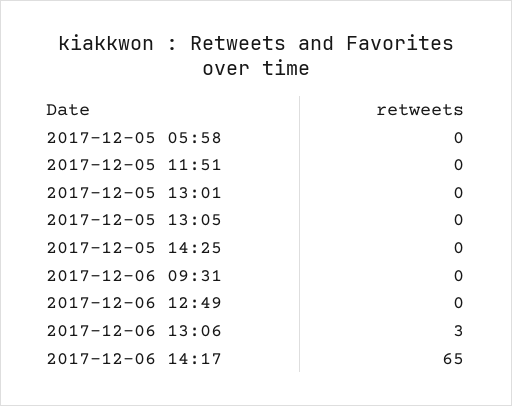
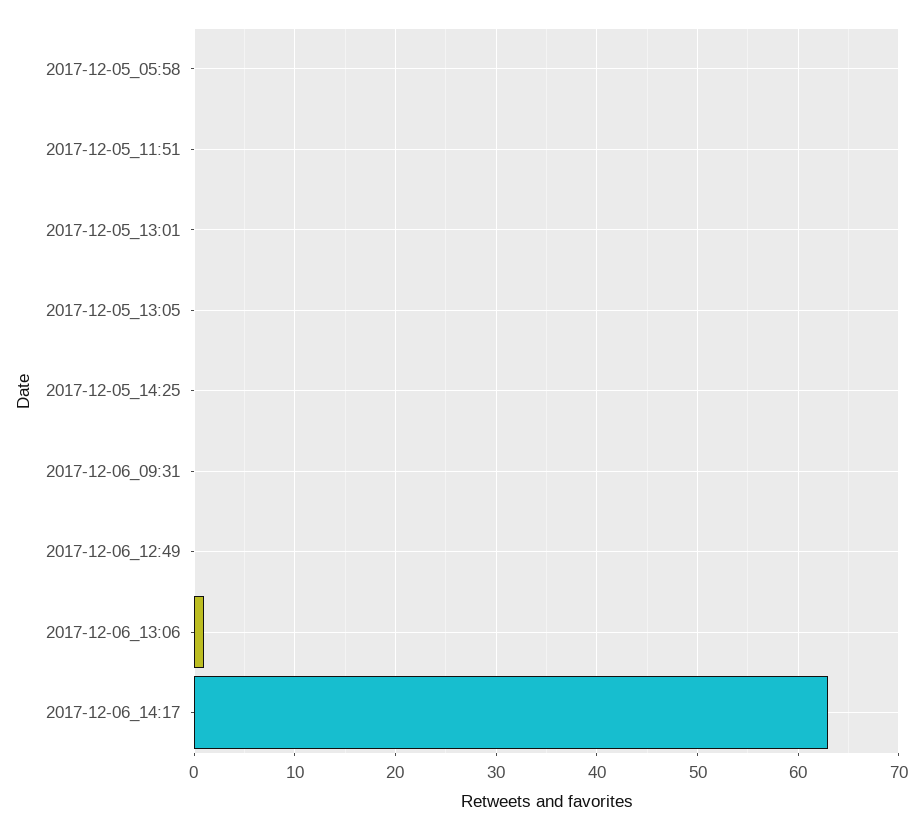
2017-12-06 13:06: 3 -> 1
2017-12-06 14:17: 65 -> 63

